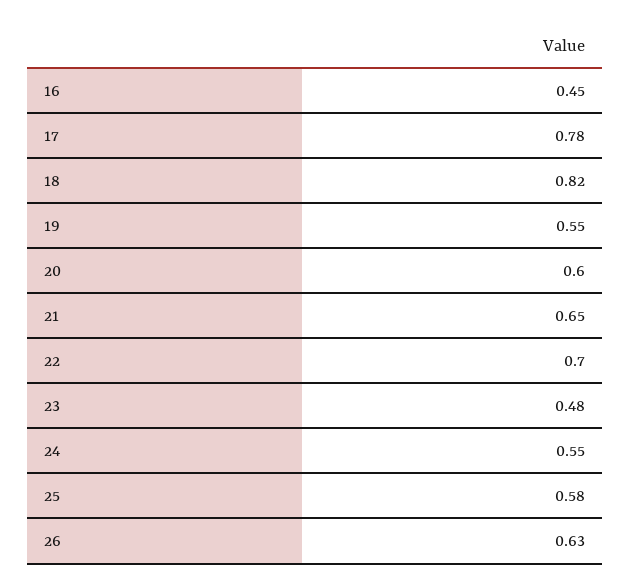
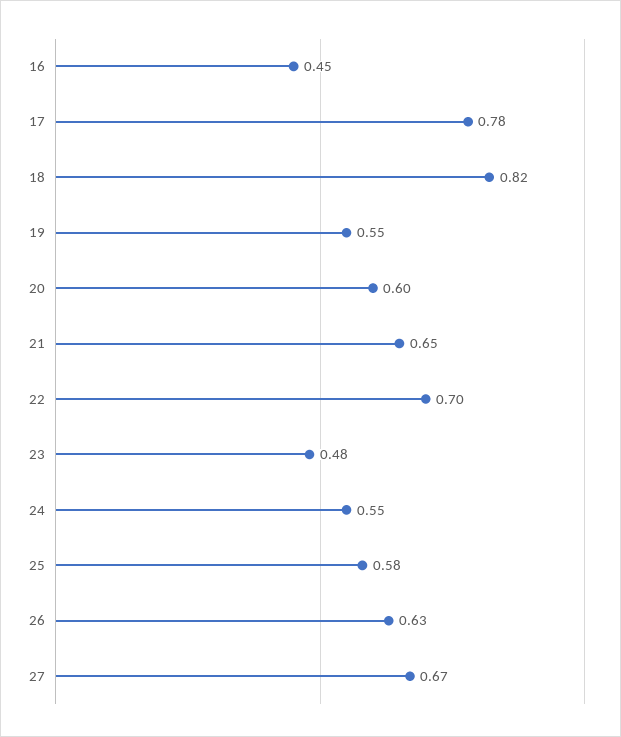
27: none -> 0.67

